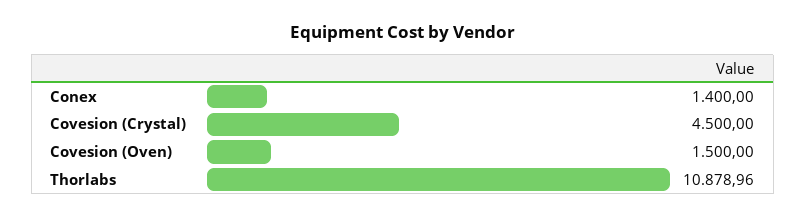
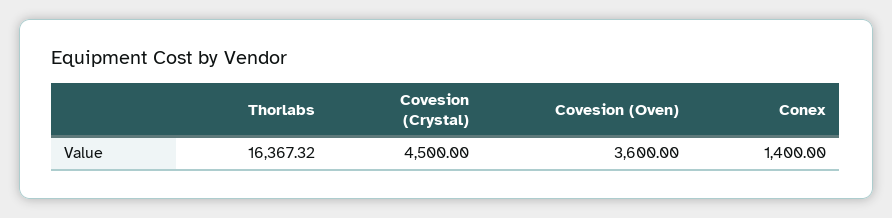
Covesion (Oven): 1500 -> 3600
Thorlabs: 10878.96 -> 16367.32

